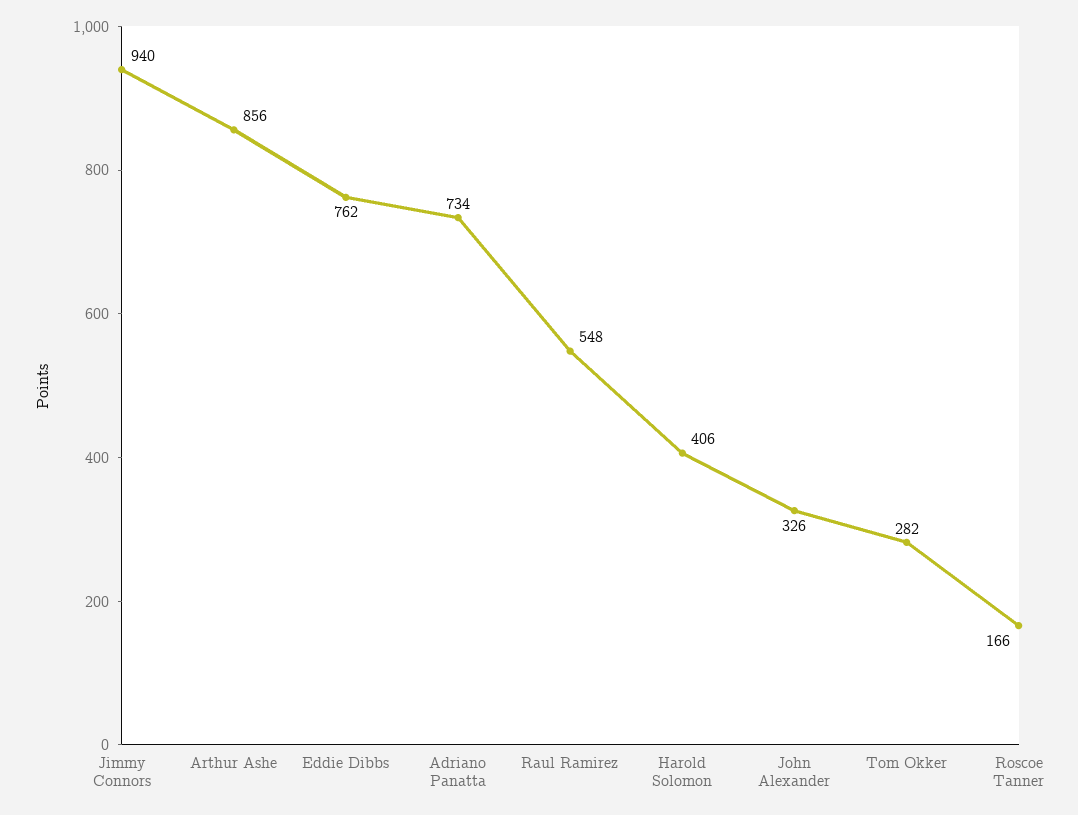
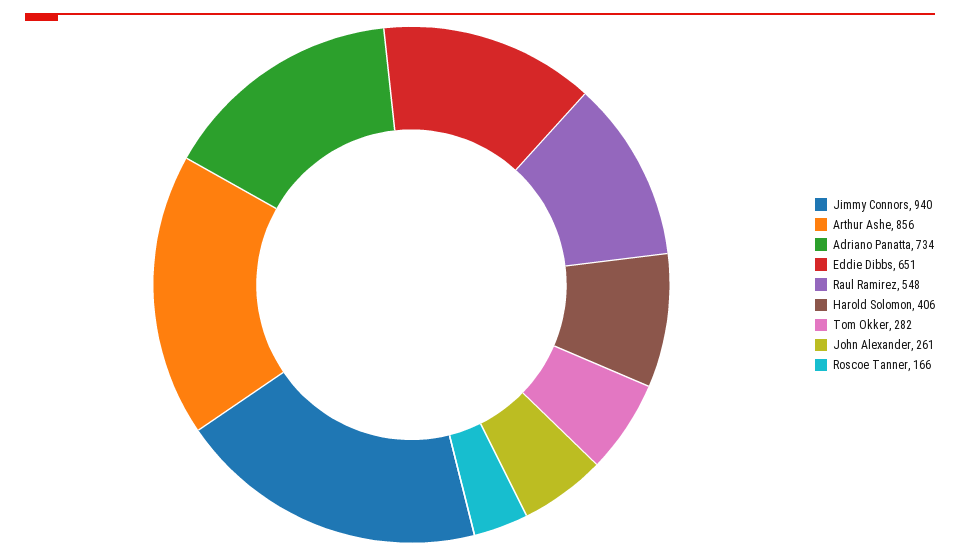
Eddie Dibbs: 762 -> 651
John Alexander: 326 -> 261

